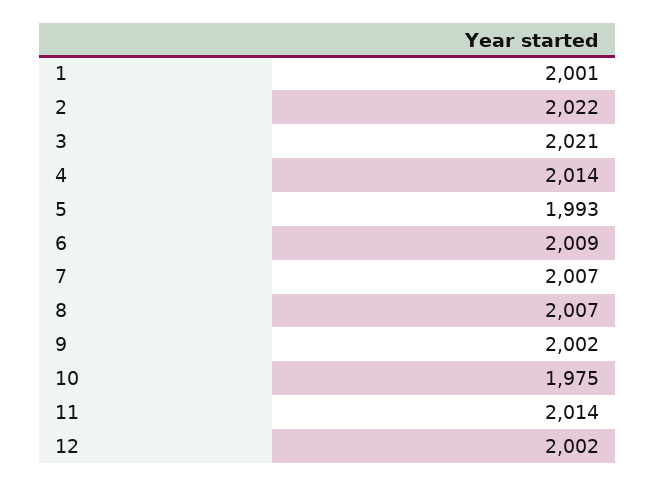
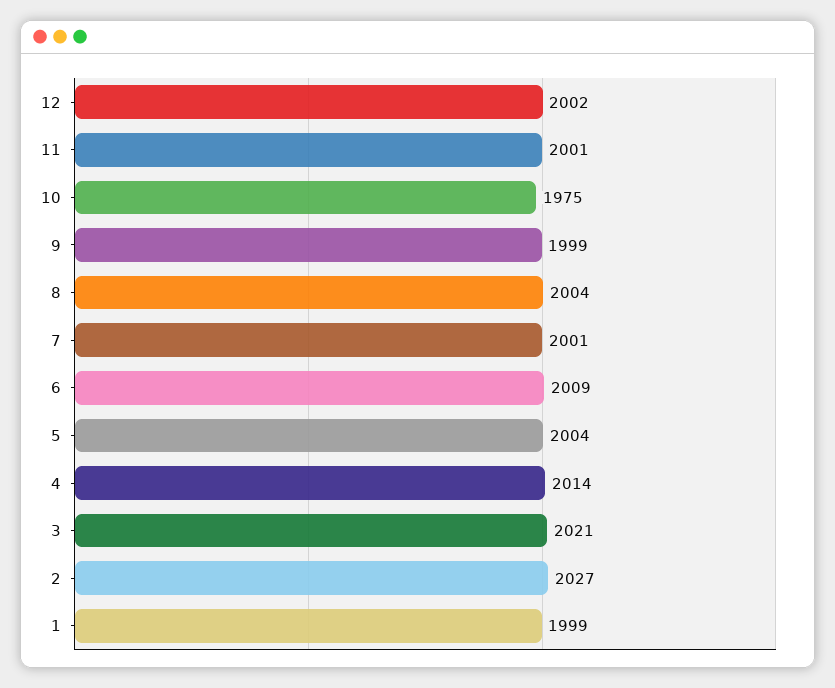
1: 2001 -> 1999
2: 2022 -> 2027
5: 1993 -> 2004
7: 2007 -> 2001
8: 2007 -> 2004
9: 2002 -> 1999
11: 2014 -> 2001

